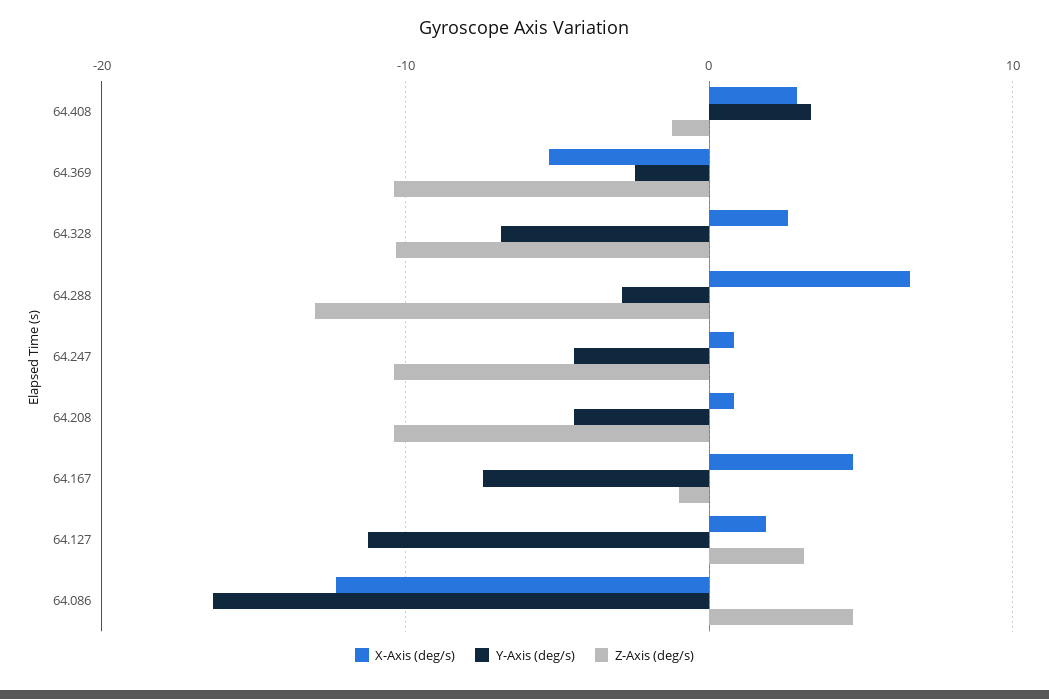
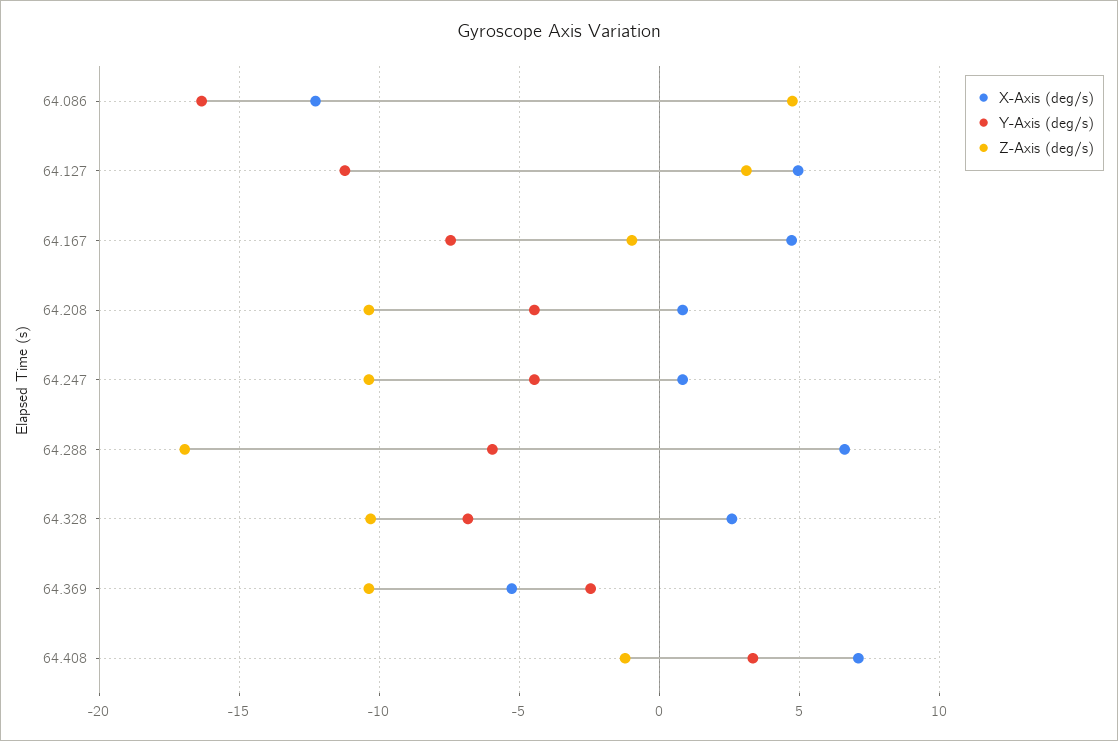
X-Axis (deg/s), 64.408: 3 -> 7
Y-Axis (deg/s), 64.288: -3 -> -6
Z-Axis (deg/s), 64.288: -13 -> -17
X-Axis (deg/s), 64.127: 2 -> 5

